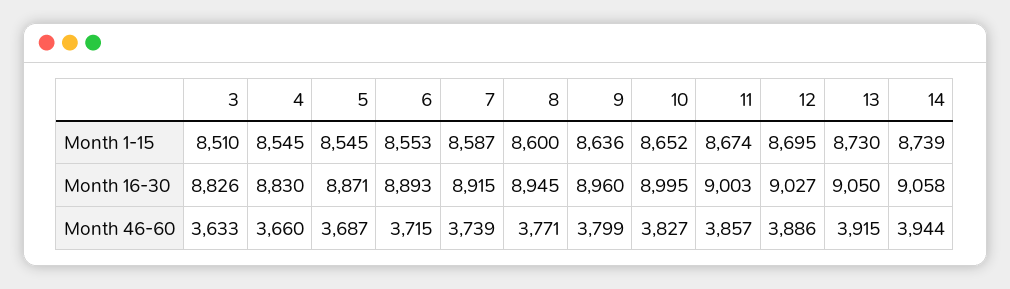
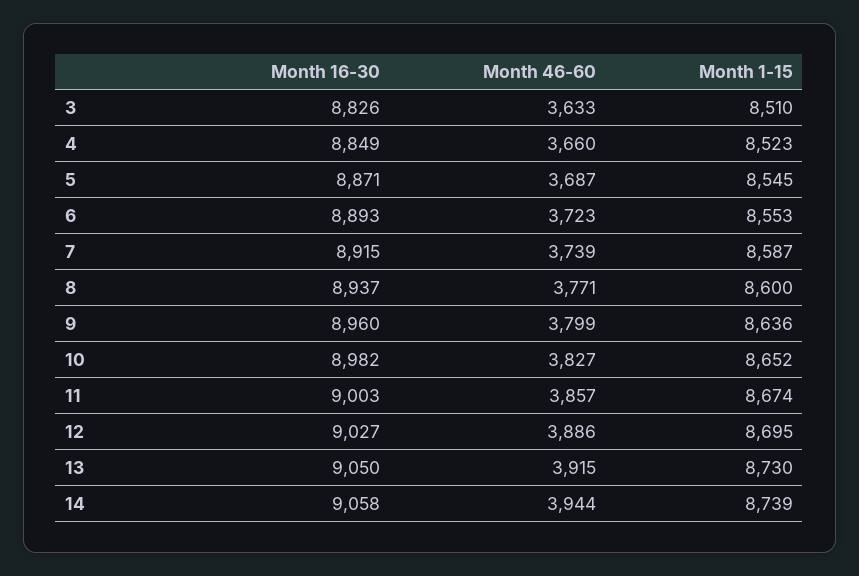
4, Month 1-15: 8545 -> 8523
4, Month 16-30: 8830 -> 8849
8, Month 16-30: 8945 -> 8937
10, Month 16-30: 8995 -> 8982
6, Month 46-60: 3715 -> 3723

